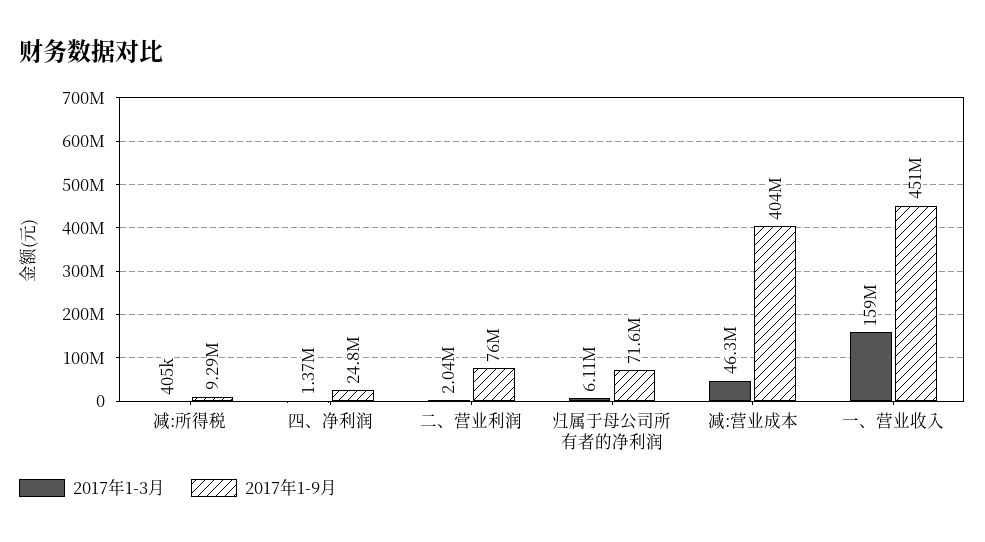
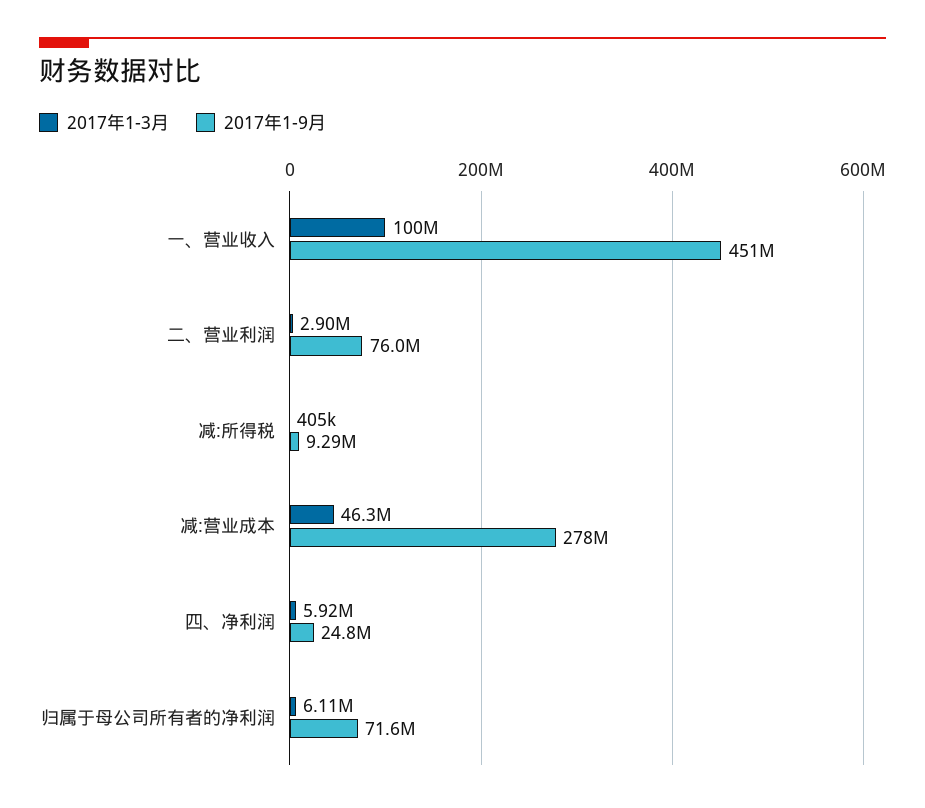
2017年1-3月, 四、净利润: 1370000 -> 5920000
2017年1-3月, 二、营业利润: 2040000 -> 2900000
2017年1-9月, 减:营业成本: 404000000 -> 278000000
2017年1-3月, 一、营业收入: 159000000 -> 100000000

